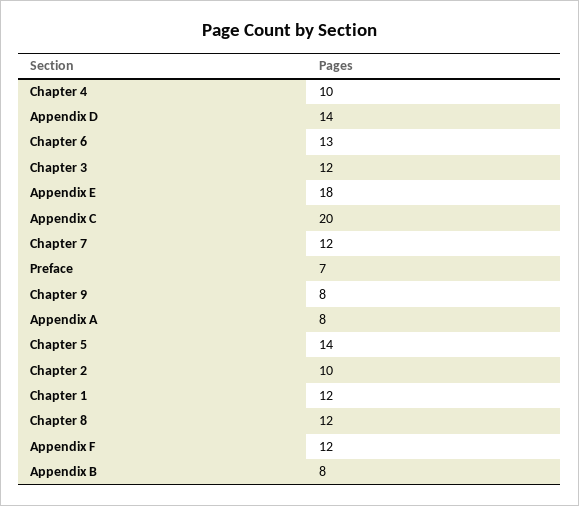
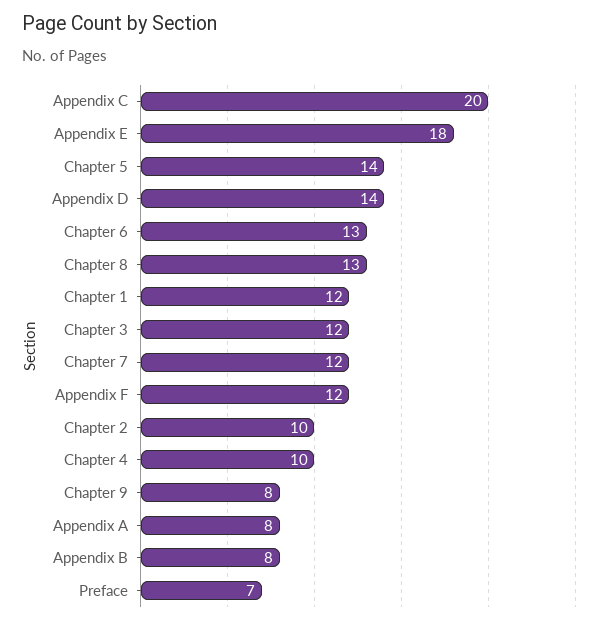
Chapter 8: 12 -> 13

